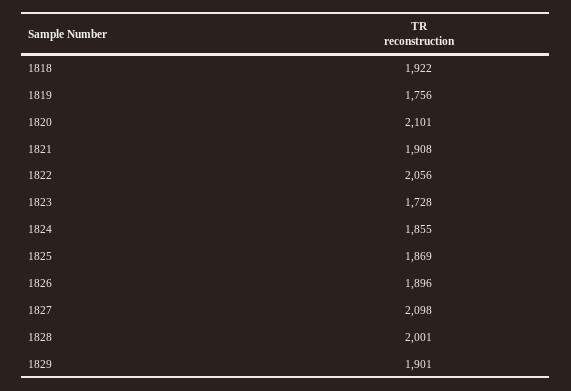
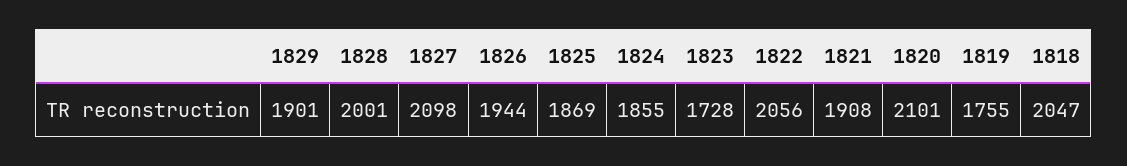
1818: 1922 -> 2047
1819: 1756 -> 1755
1826: 1896 -> 1944

